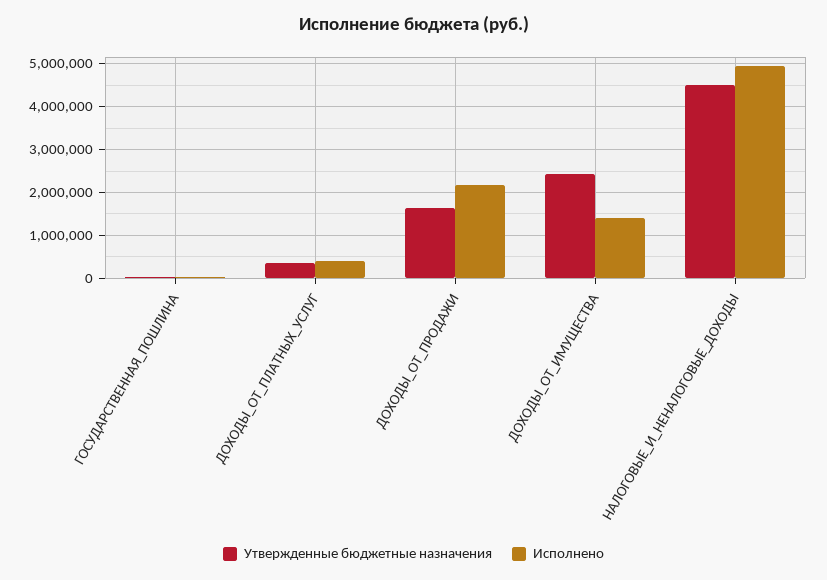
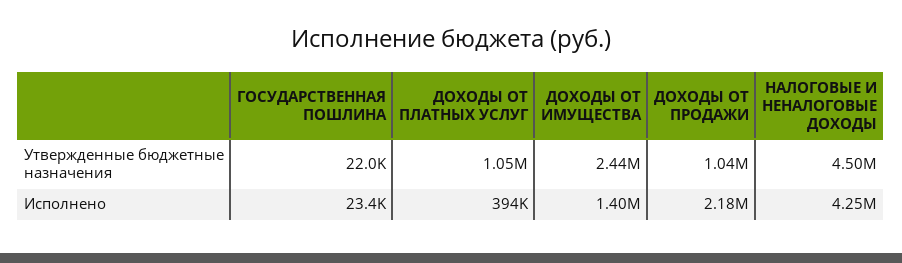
Утвержденные бюджетные назначения, ДОХОДЫ_ОТ_ПЛАТНЫХ_УСЛУГ: 400000 -> 1050000
Утвержденные бюджетные назначения, ДОХОДЫ_ОТ_ПРОДАЖИ: 1600000 -> 1040000
Исполнено, НАЛОГОВЫЕ_И_НЕНАЛОГОВЫЕ_ДОХОДЫ: 5000000 -> 4250000

